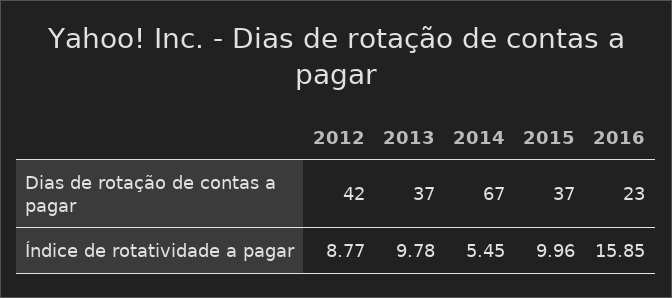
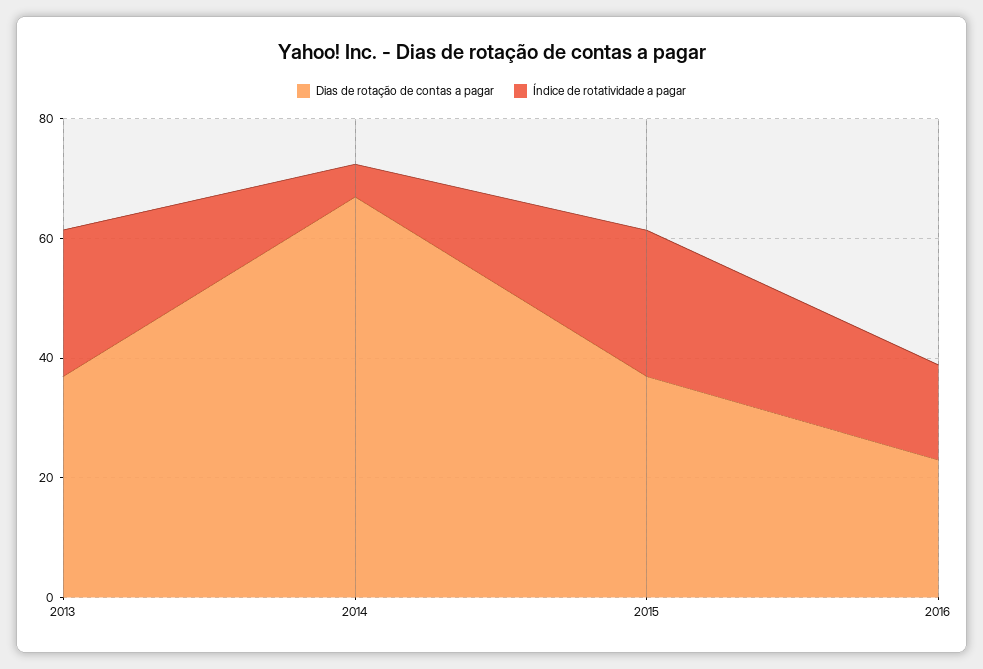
Dias de rotação de contas a pagar, 2012: 42 -> none
Índice de rotatividade a pagar, 2012: 8.77 -> none
Índice de rotatividade a pagar, 2013: 9.78 -> 25
Índice de rotatividade a pagar, 2015: 9.96 -> 25

